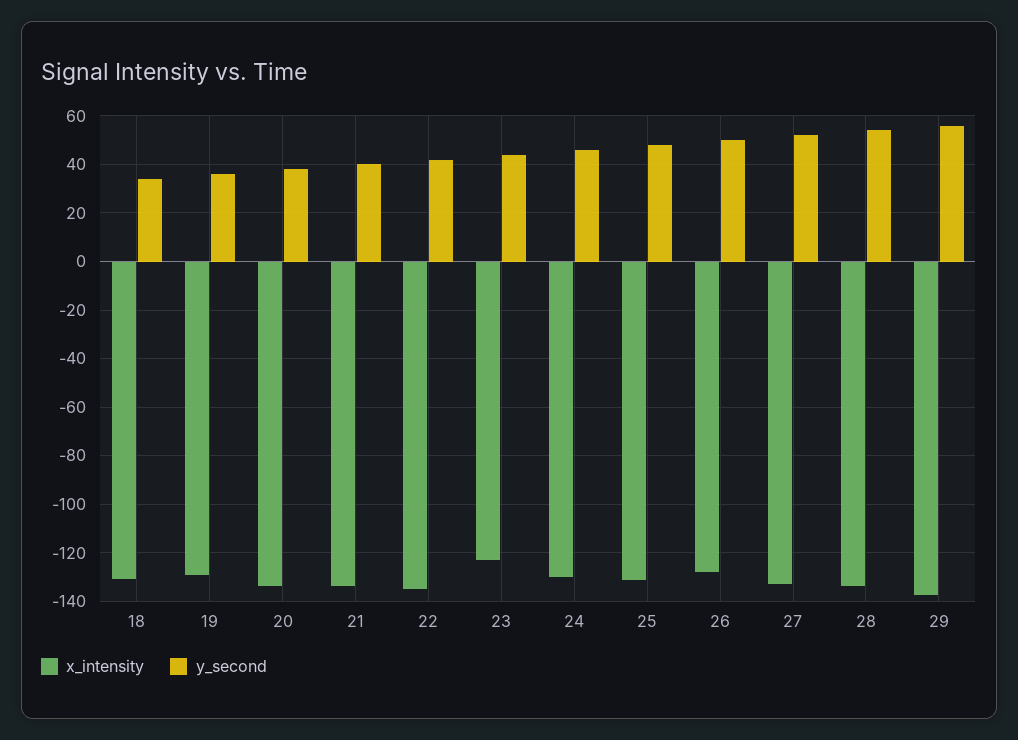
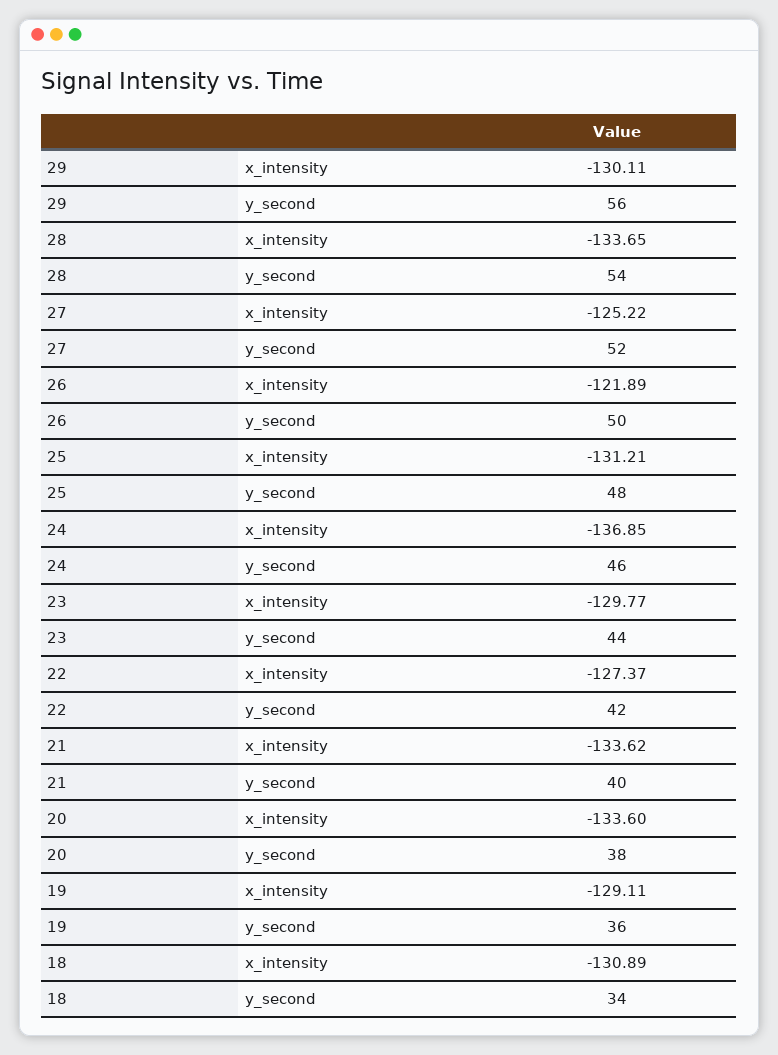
x_intensity, 22: -135 -> -127.37
x_intensity, 23: -122.5 -> -129.77
x_intensity, 24: -130 -> -136.85
x_intensity, 26: -127.5 -> -121.89
x_intensity, 27: -132.5 -> -125.22
x_intensity, 29: -137.5 -> -130.11

